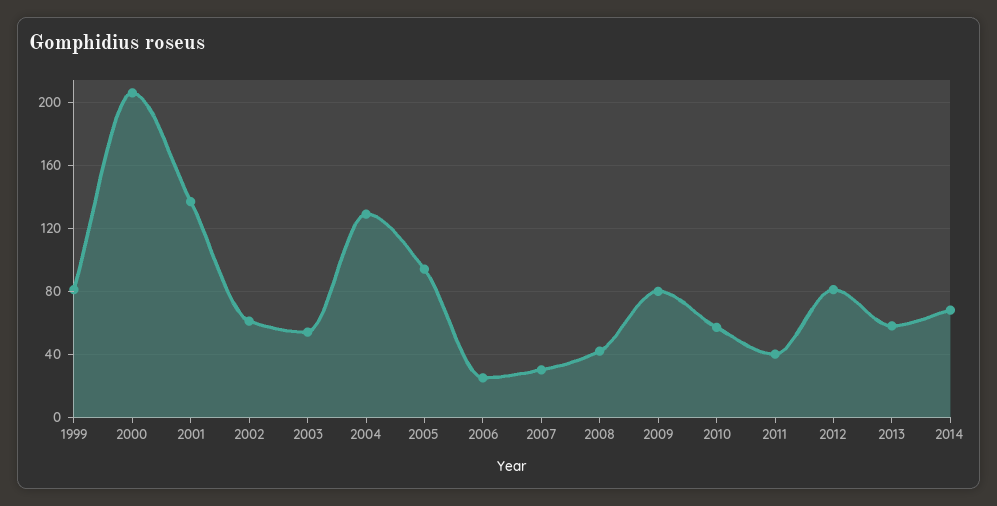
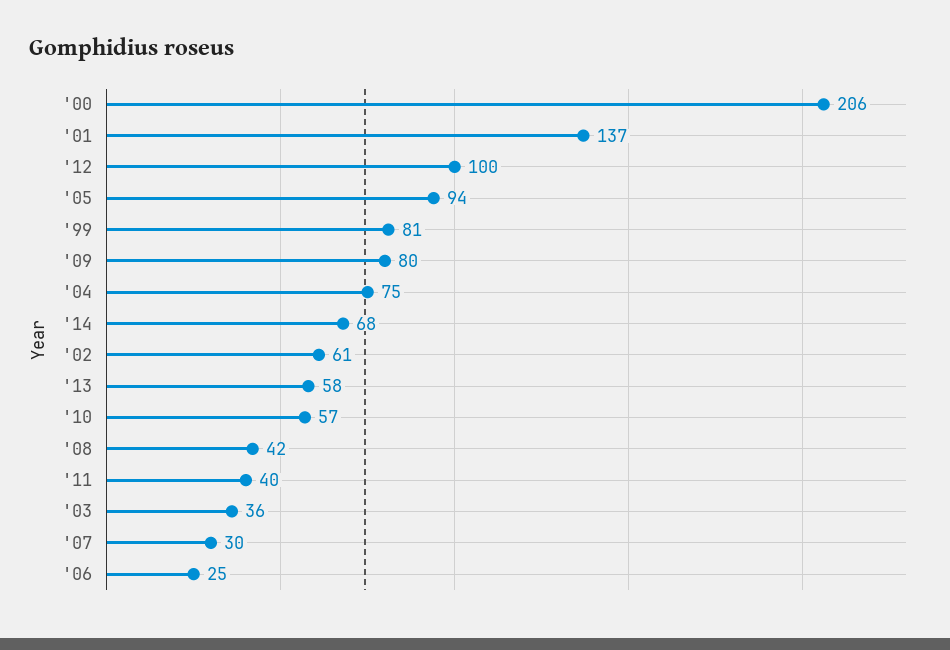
2003: 55 -> 36
2004: 130 -> 75
2012: 80 -> 100

